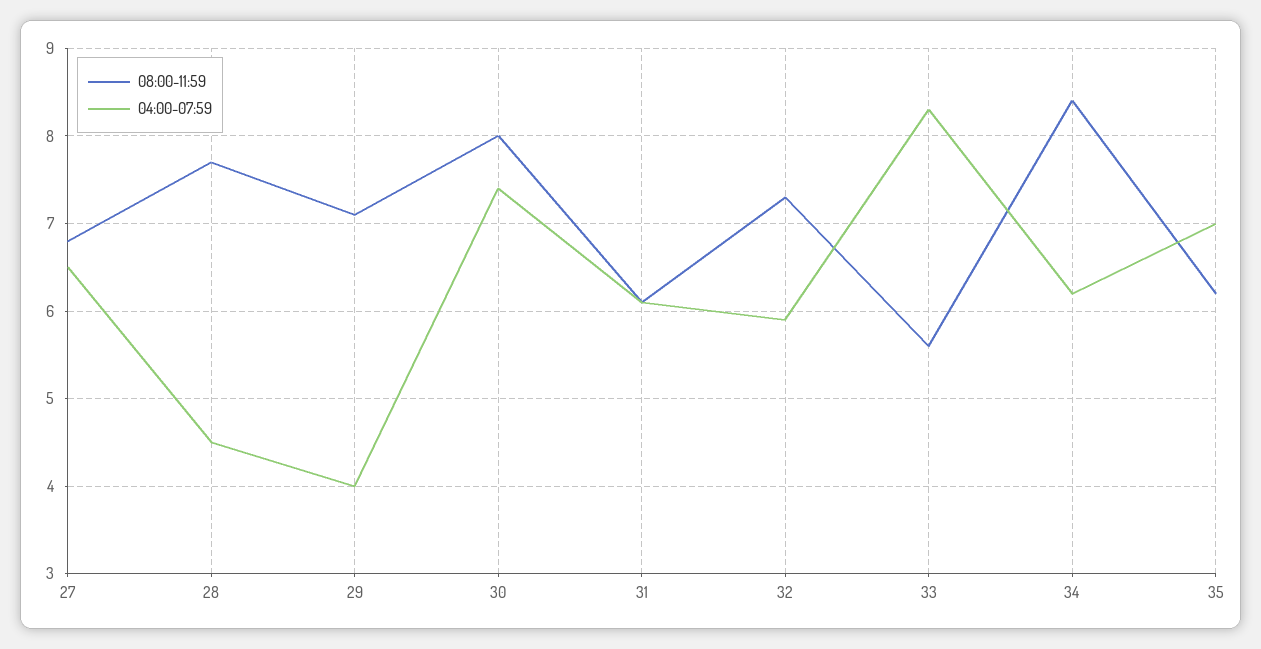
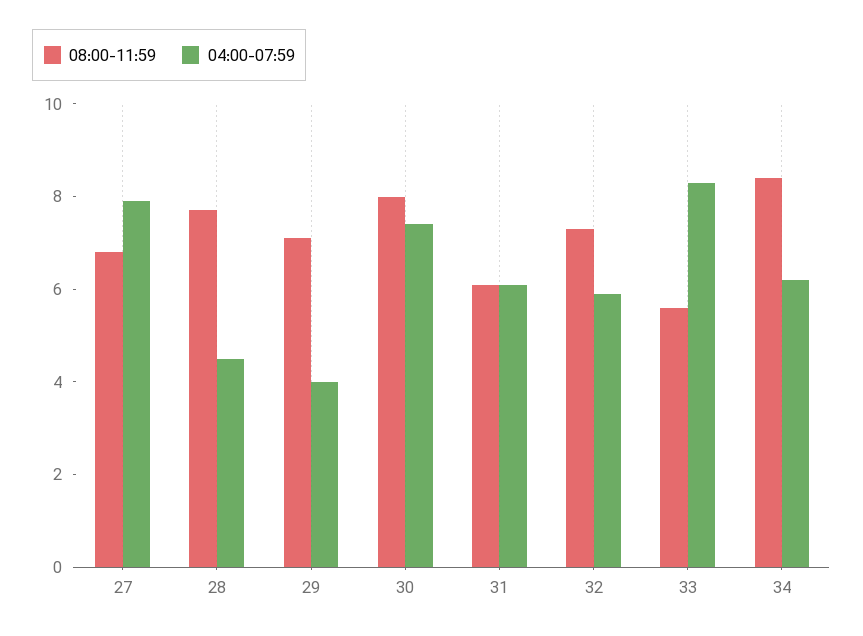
04:00-07:59, 27: 6.5 -> 8
08:00-11:59, 35: 6.2 -> none
04:00-07:59, 35: 7 -> none

